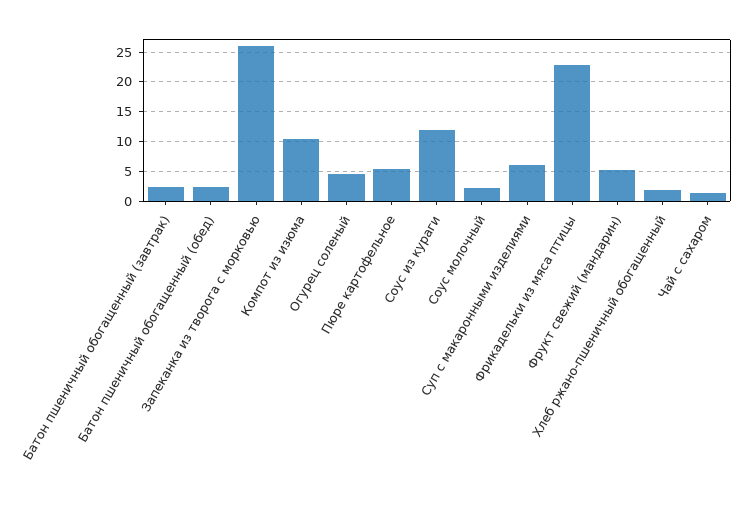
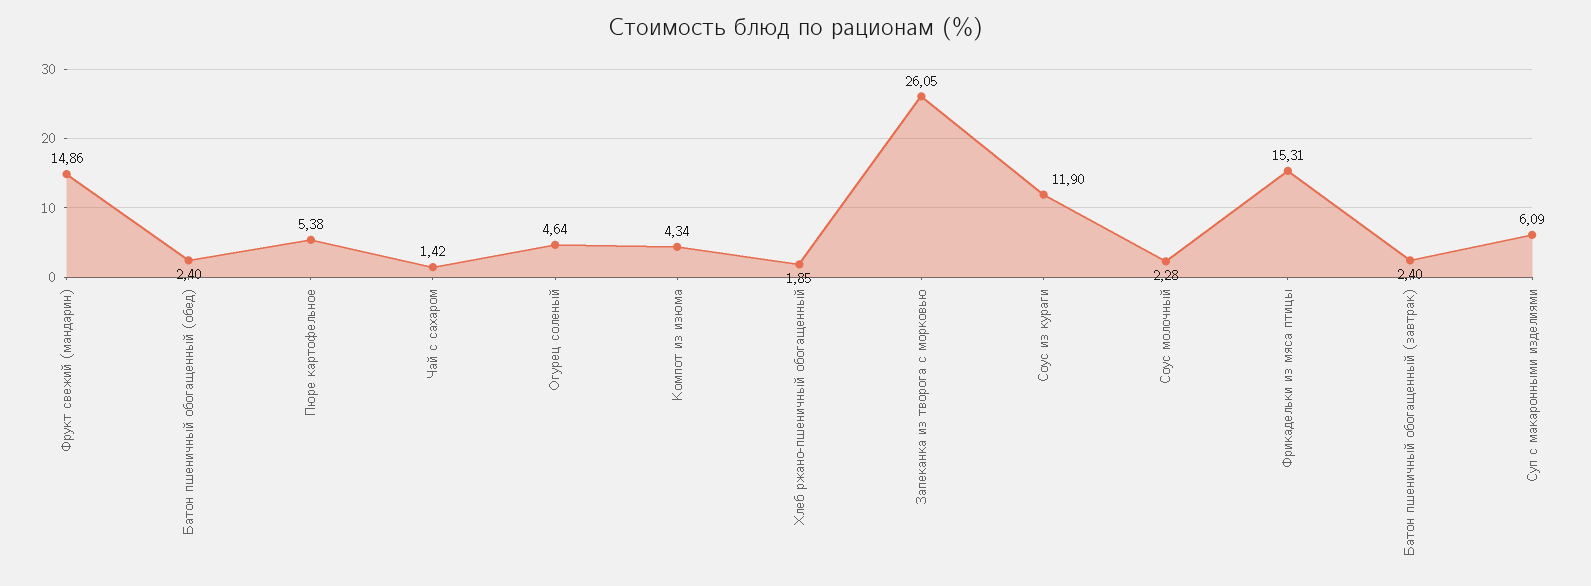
Компот из изюма: 10 -> 4.34
Фрикадельки из мяса птицы: 22.5 -> 15.31
Фрукт свежий (мандарин): 5 -> 14.86

